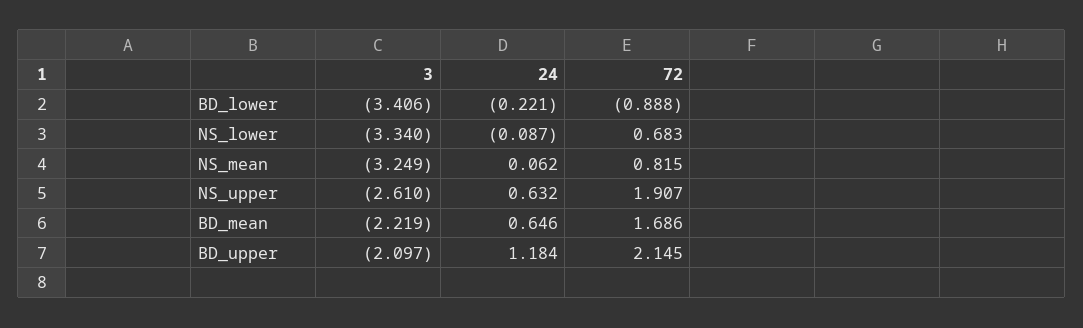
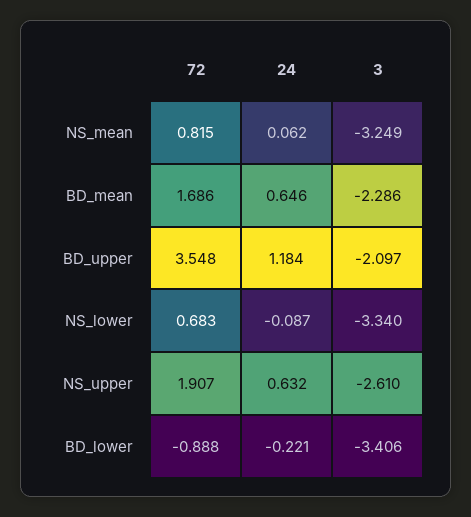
3, BD_mean: -2.219 -> -2.286
72, BD_upper: 2.145 -> 3.548

